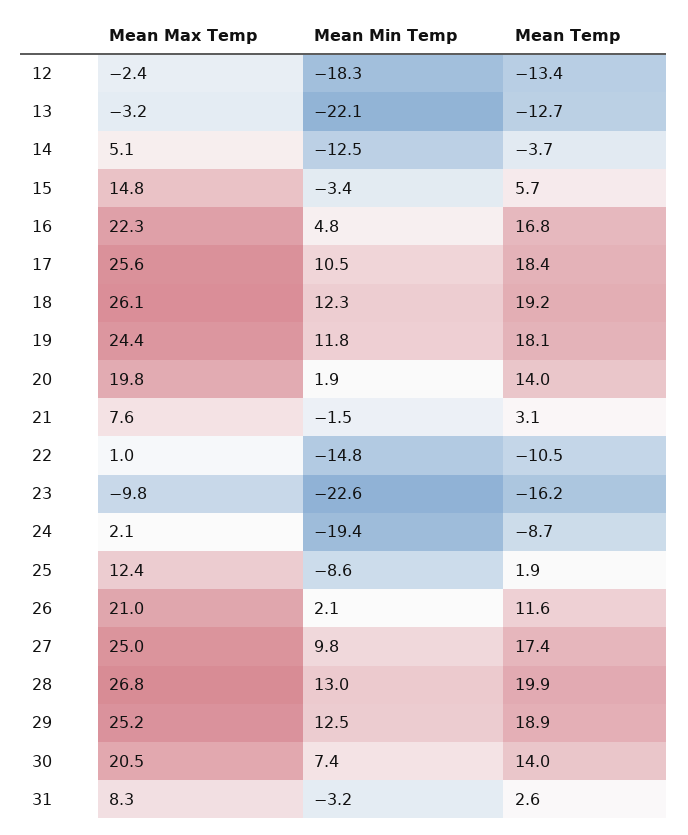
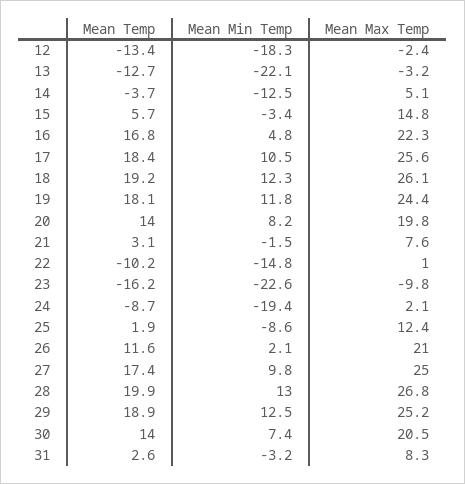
Mean Min Temp, 20: 1.9 -> 8.2
Mean Temp, 22: -10.5 -> -10.2

